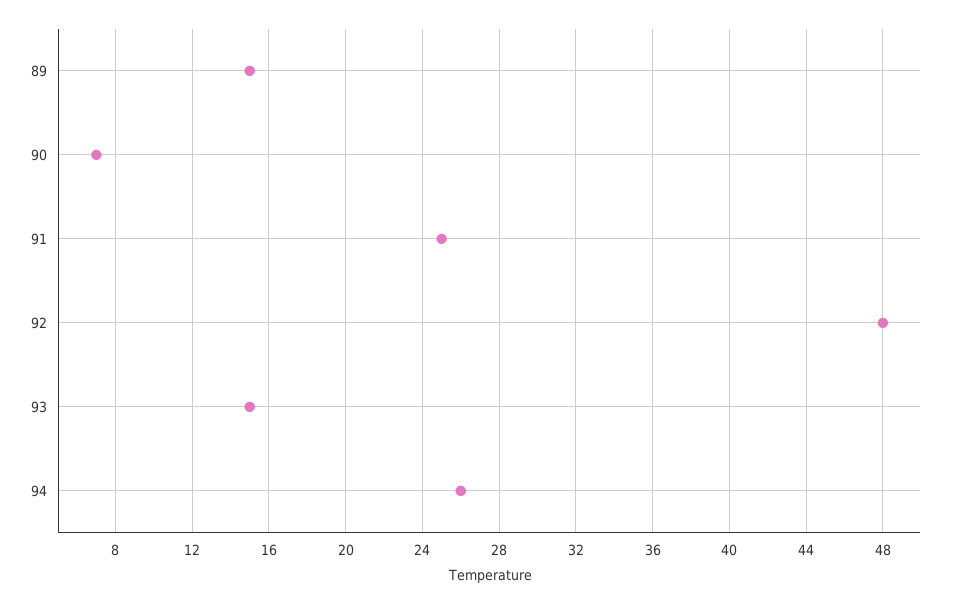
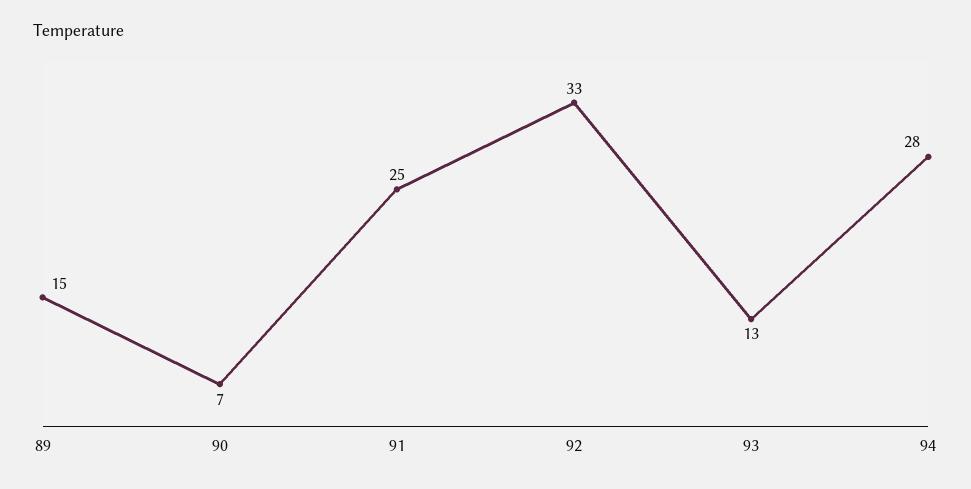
92: 48 -> 33
93: 15 -> 13
94: 26 -> 28

